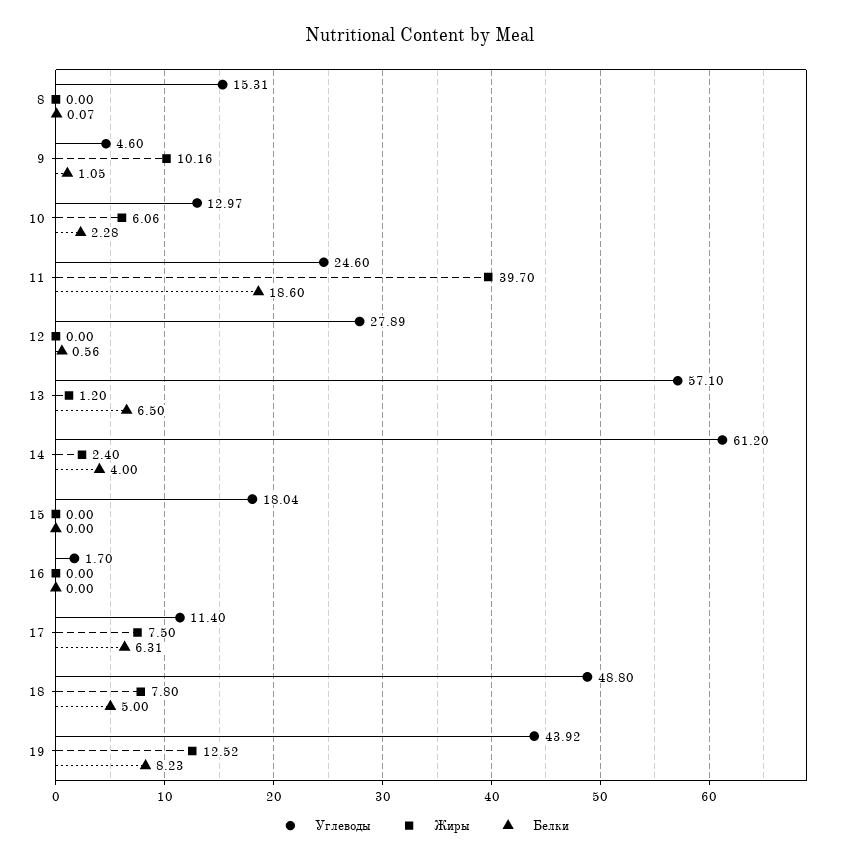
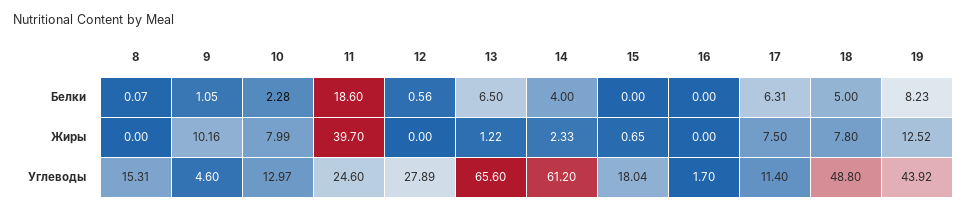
Жиры, 10: 6.06 -> 7.99
Углеводы, 13: 57.1 -> 65.6
Жиры, 13: 1.2 -> 1.22
Жиры, 14: 2.4 -> 2.33
Жиры, 15: 0 -> 0.65

